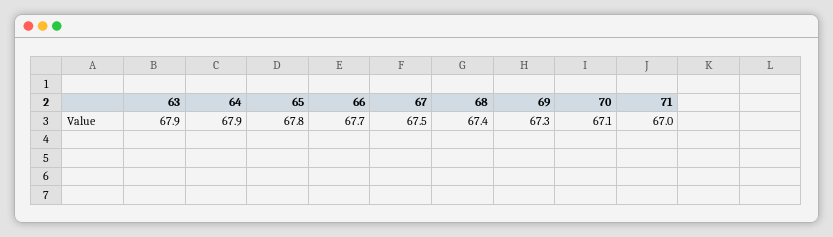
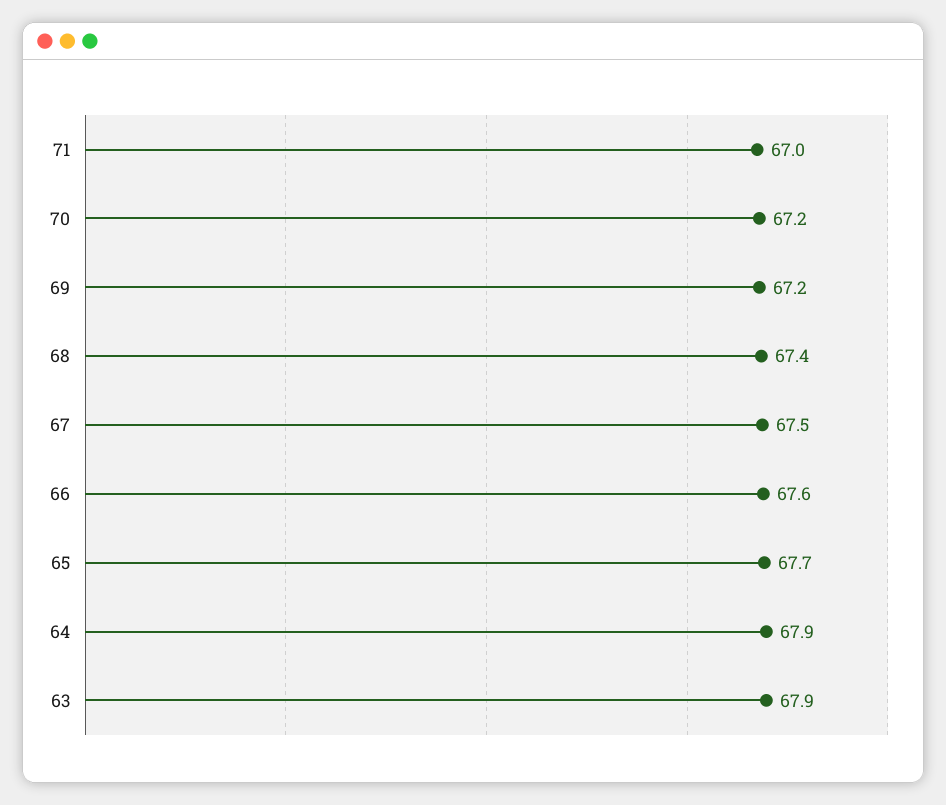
65: 67.8 -> 67.7
66: 67.7 -> 67.6
69: 67.3 -> 67.2
70: 67.1 -> 67.2

